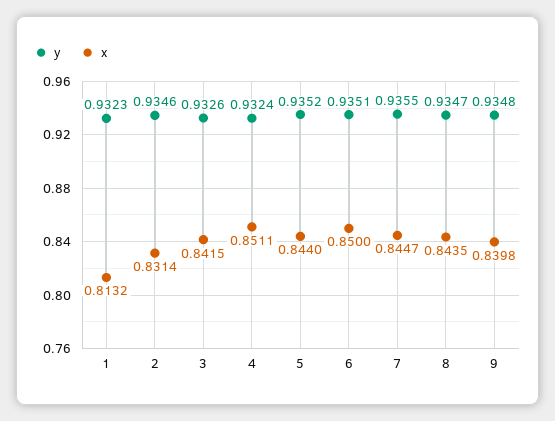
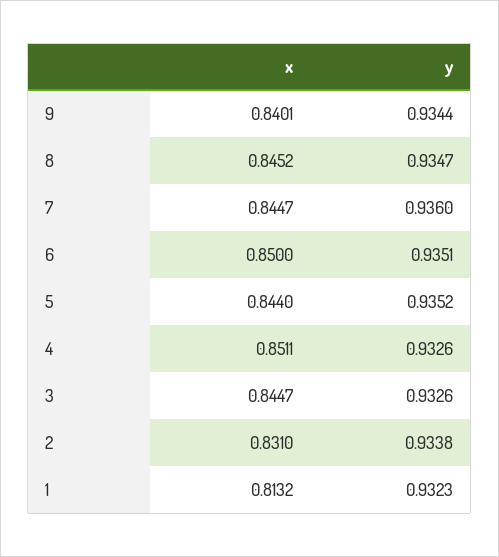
y, 2: 0.9346 -> 0.9338
x, 2: 0.8314 -> 0.831
x, 3: 0.8415 -> 0.8447
y, 4: 0.9324 -> 0.9326
y, 7: 0.9355 -> 0.936
x, 8: 0.8435 -> 0.8452
y, 9: 0.9348 -> 0.9344
x, 9: 0.8398 -> 0.8401

